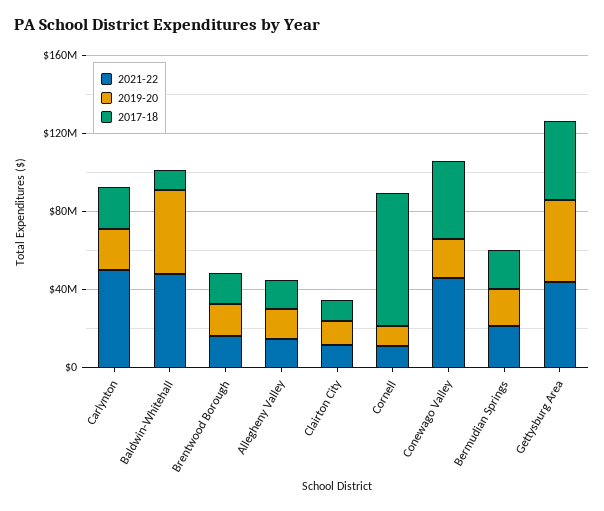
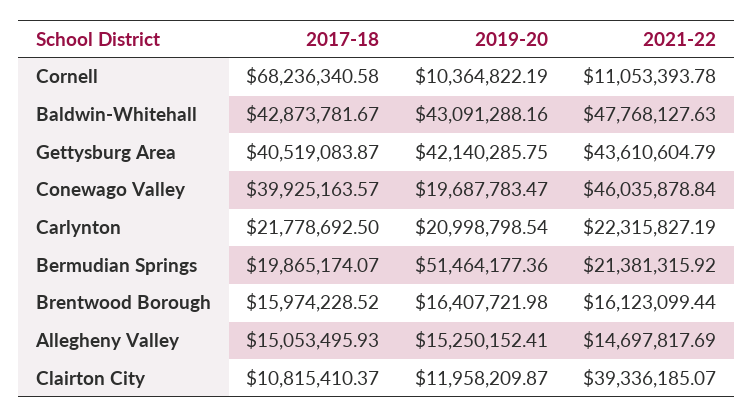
2021-22, Carlynton: 50000000 -> 22315827.19
2017-18, Baldwin-Whitehall: 10000000 -> 42873781.67
2021-22, Clairton City: 10000000 -> 39336185.07
2019-20, Bermudian Springs: 20000000 -> 51464177.36

